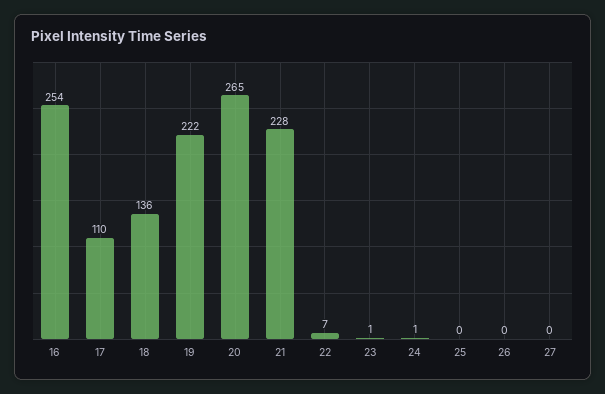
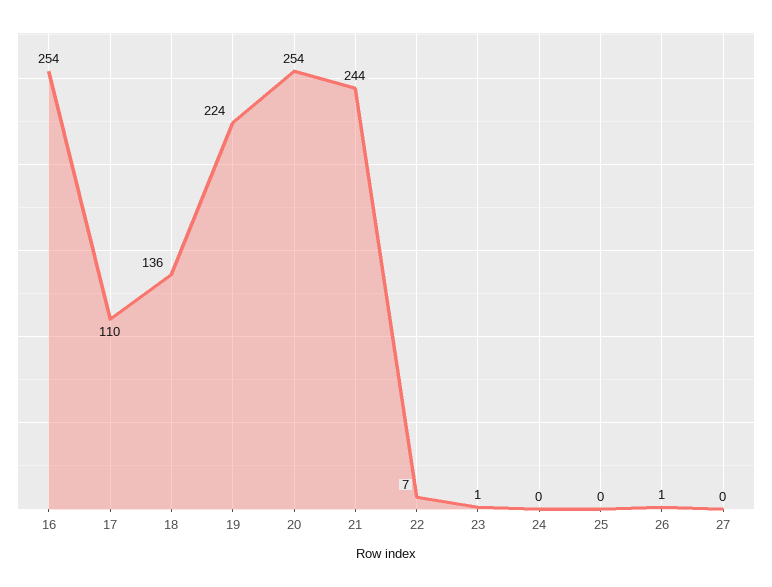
19: 222 -> 224
20: 265 -> 254
21: 228 -> 244
24: 1 -> 0
26: 0 -> 1

